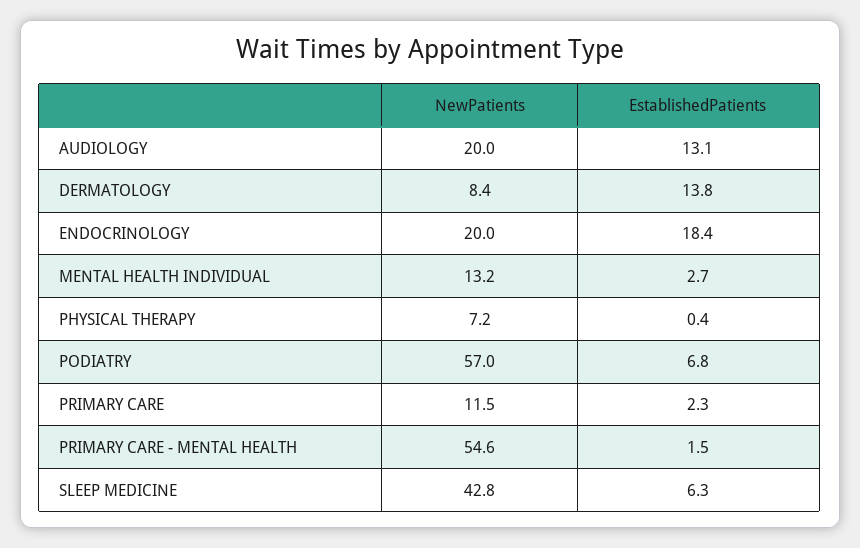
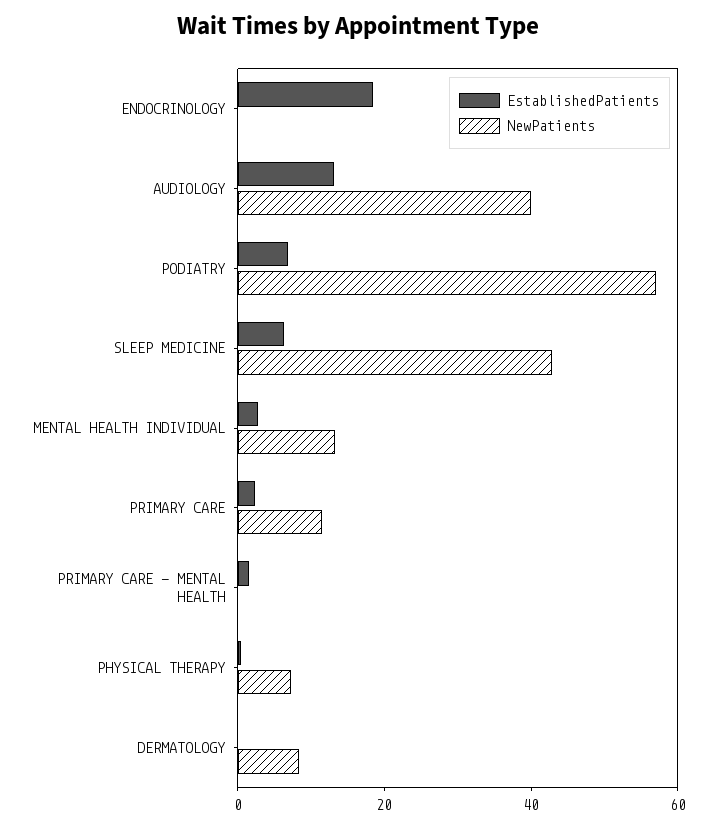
NewPatients, AUDIOLOGY: 20 -> 40
EstablishedPatients, DERMATOLOGY: 13.8 -> 0
NewPatients, ENDOCRINOLOGY: 20 -> 0
NewPatients, PRIMARY CARE - MENTAL HEALTH: 54.6 -> 0

